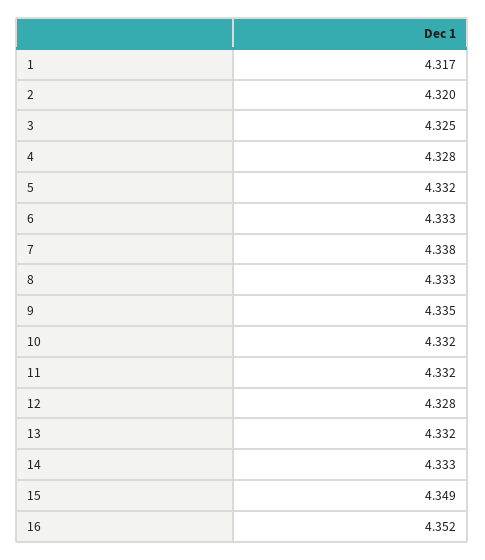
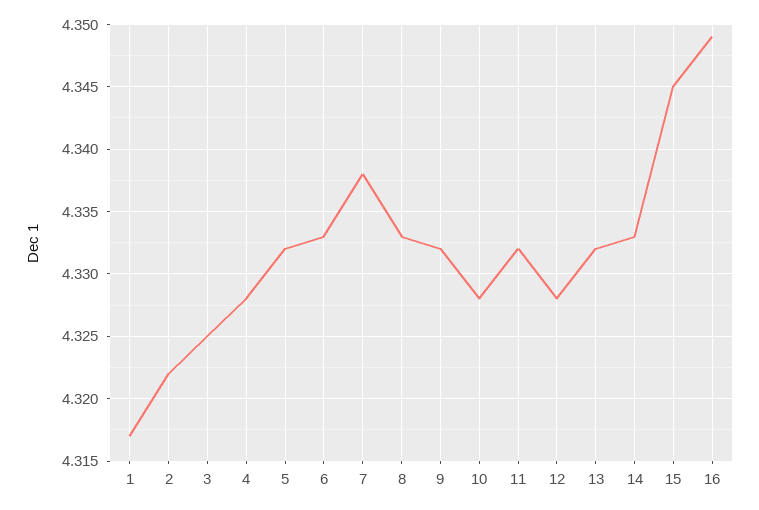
2: 4.32 -> 4.322
9: 4.335 -> 4.332
10: 4.332 -> 4.328
15: 4.349 -> 4.345
16: 4.352 -> 4.349

